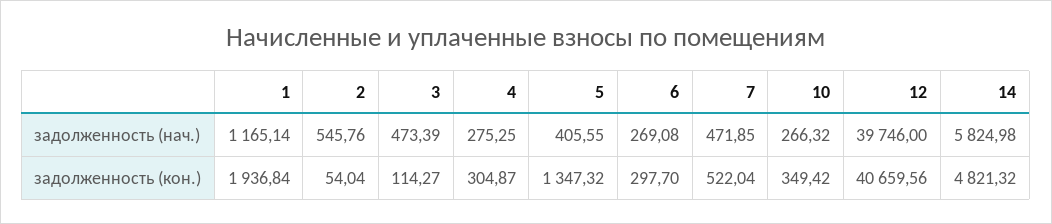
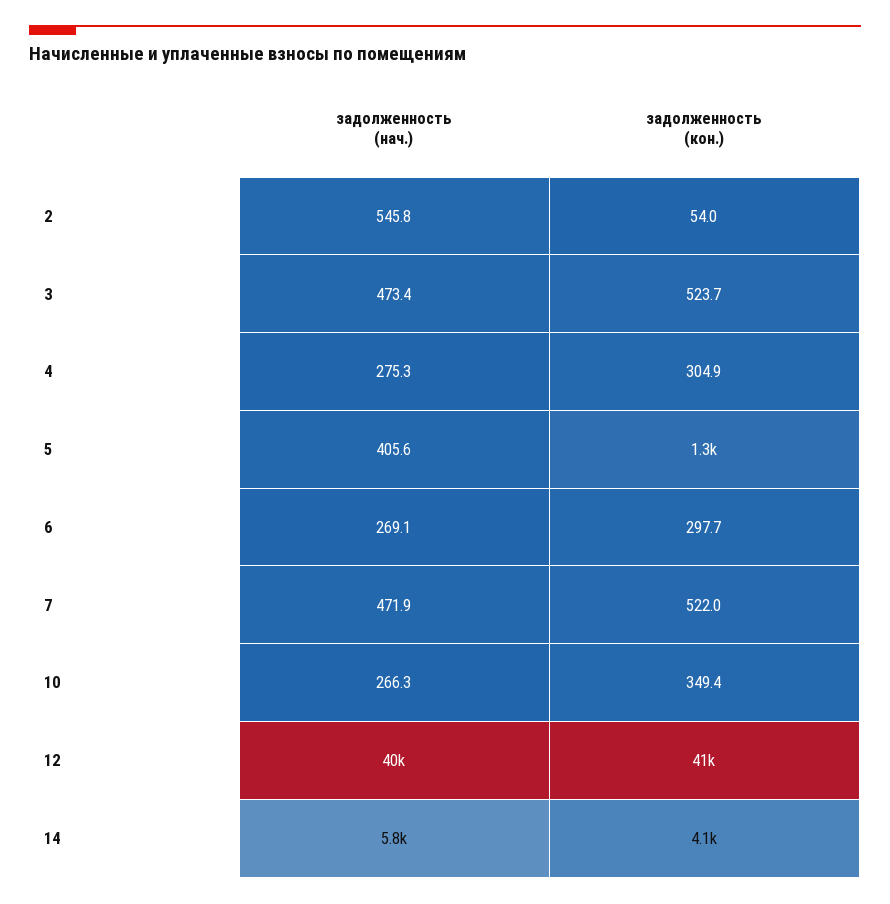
1, задолженность (нач.): 1165.14 -> none
1, задолженность (кон.): 1936.84 -> none
3, задолженность (кон.): 114.27 -> 523.7
14, задолженность (кон.): 4821.32 -> 4100

